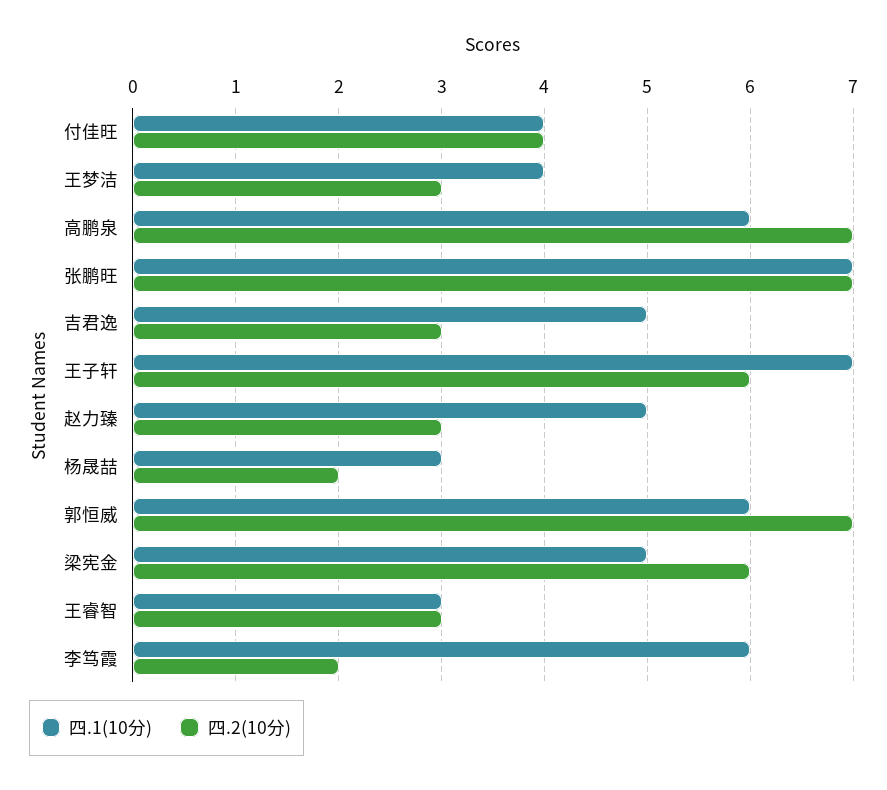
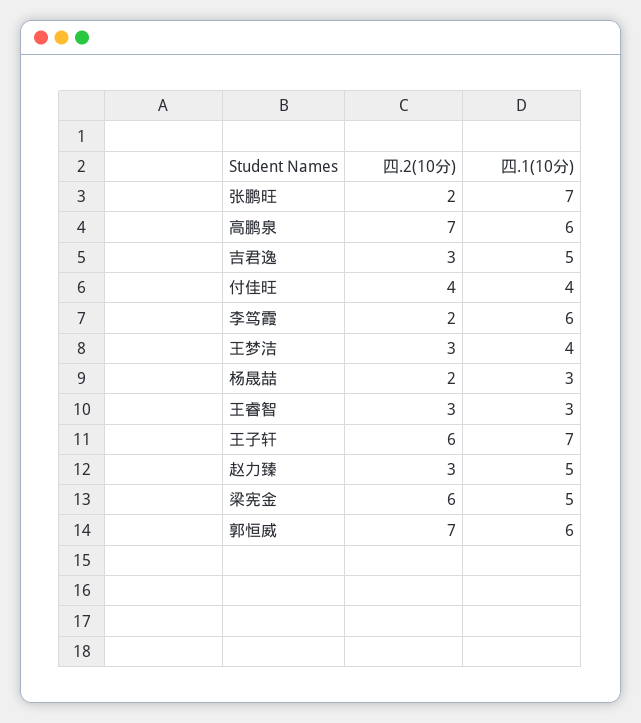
四.2(10分), 张鹏旺: 7 -> 2

